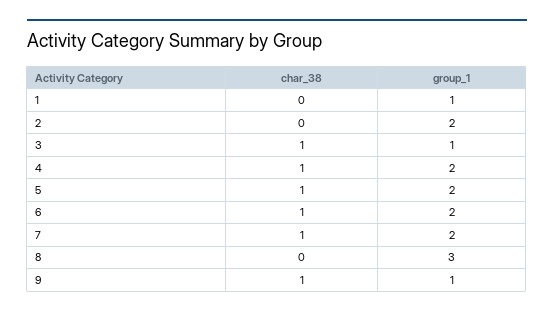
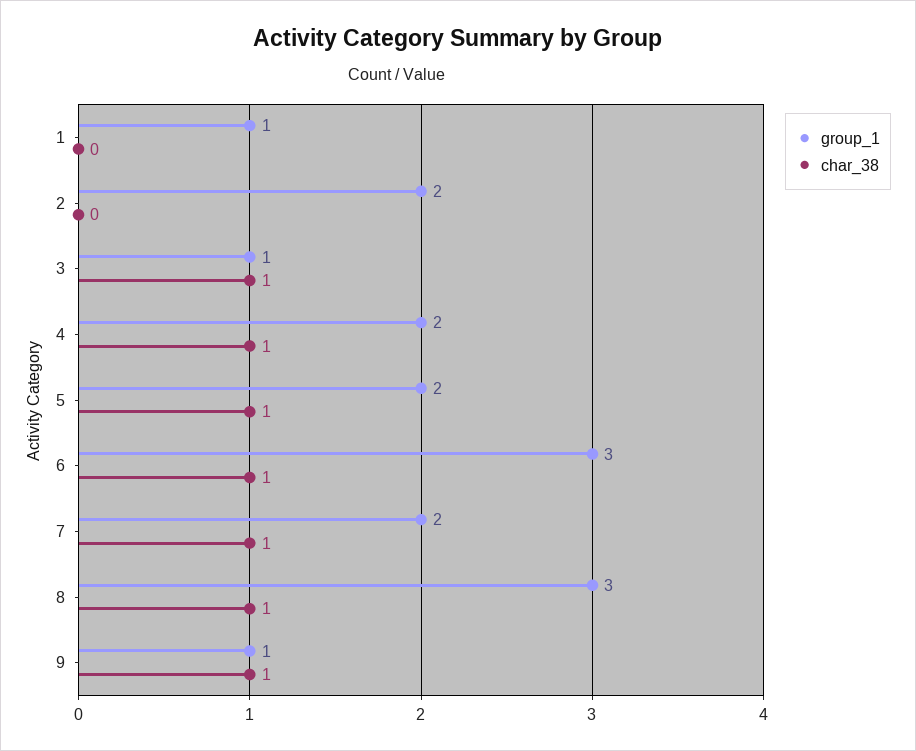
group_1, 6: 2 -> 3
char_38, 8: 0 -> 1

